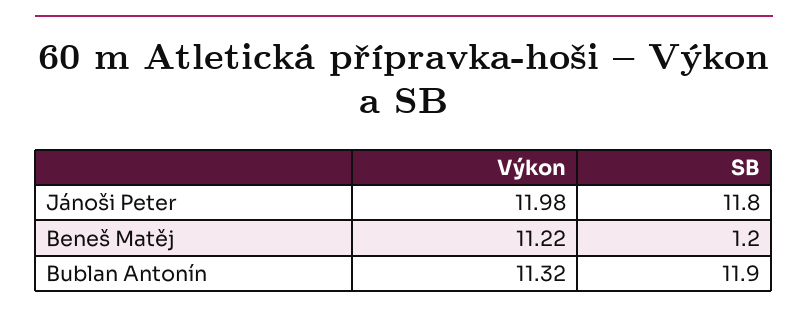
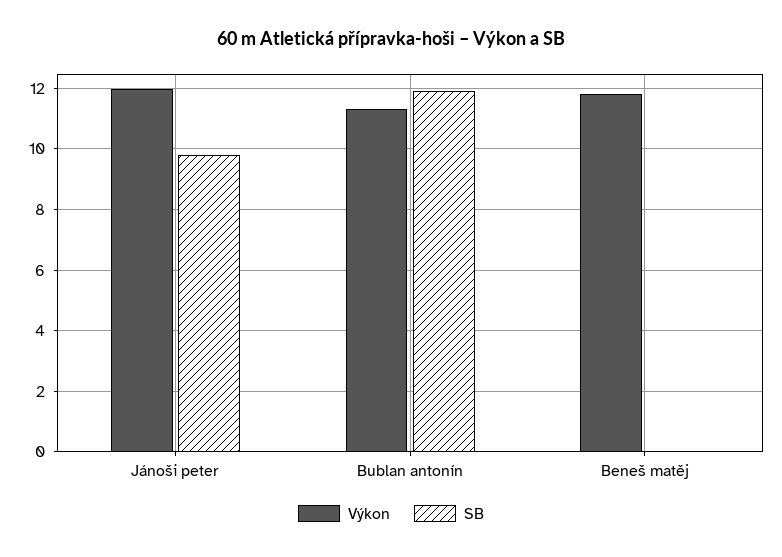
SB, Jánoši Peter: 11.8 -> 9.8
Výkon, Beneš Matěj: 11.22 -> 11.8
SB, Beneš Matěj: 1.2 -> 0

